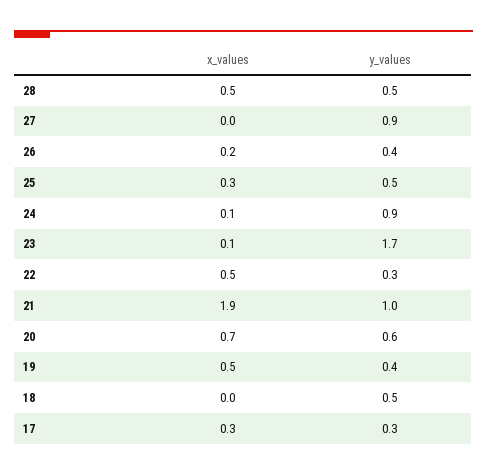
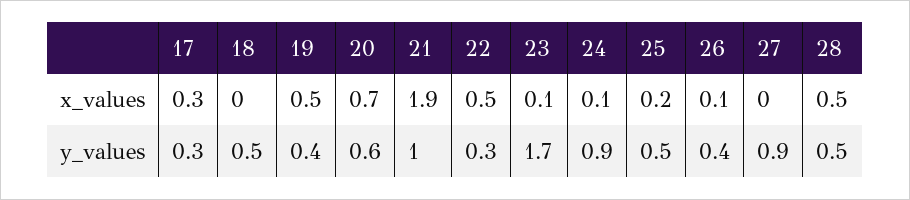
x_values, 26: 0.2 -> 0.1
x_values, 25: 0.3 -> 0.2

